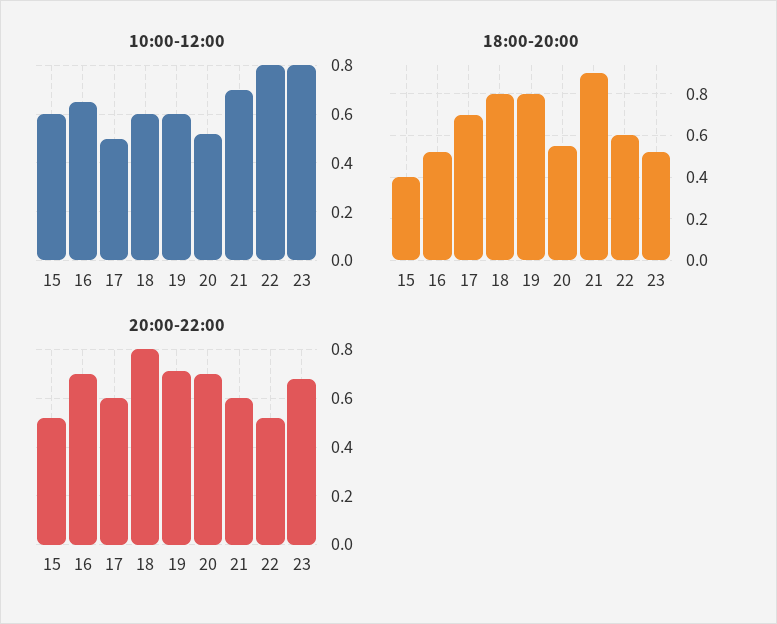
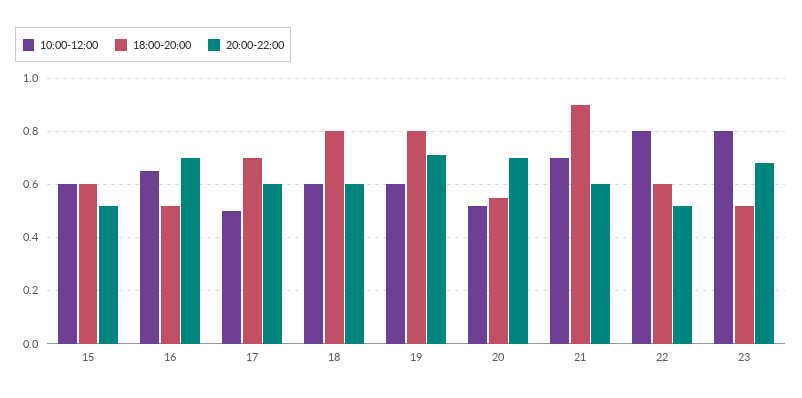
18:00-20:00, 15: 0.4 -> 0.6
20:00-22:00, 18: 0.8 -> 0.6

